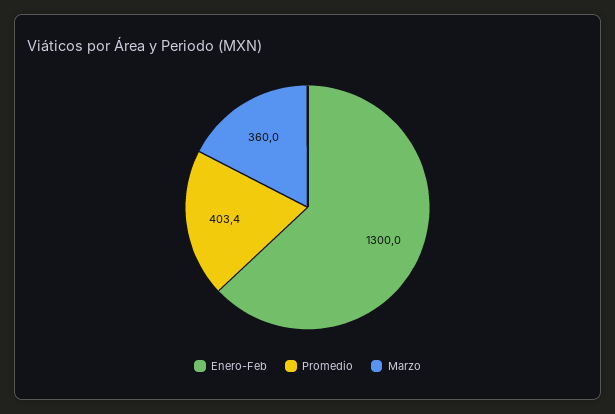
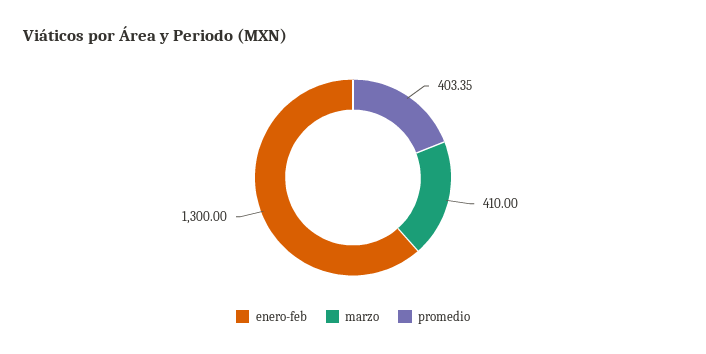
Marzo: 360 -> 410

